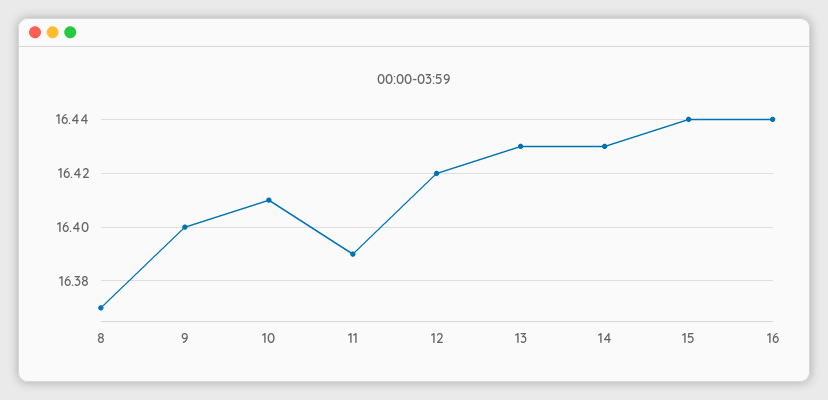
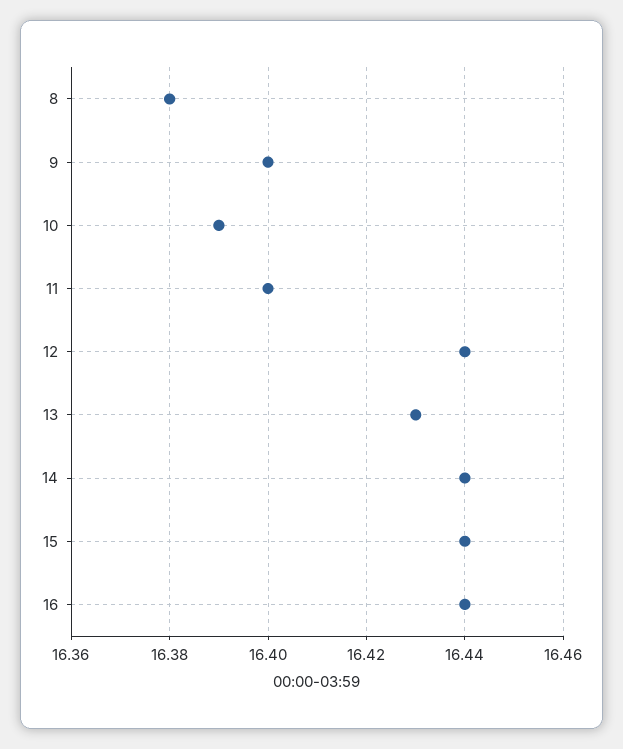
8: 16.37 -> 16.38
10: 16.41 -> 16.39
11: 16.39 -> 16.4
12: 16.42 -> 16.44
14: 16.43 -> 16.44

